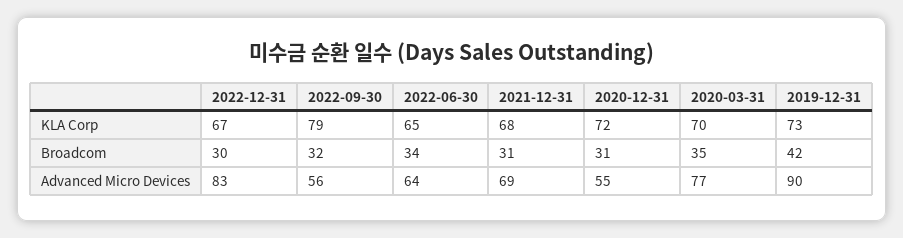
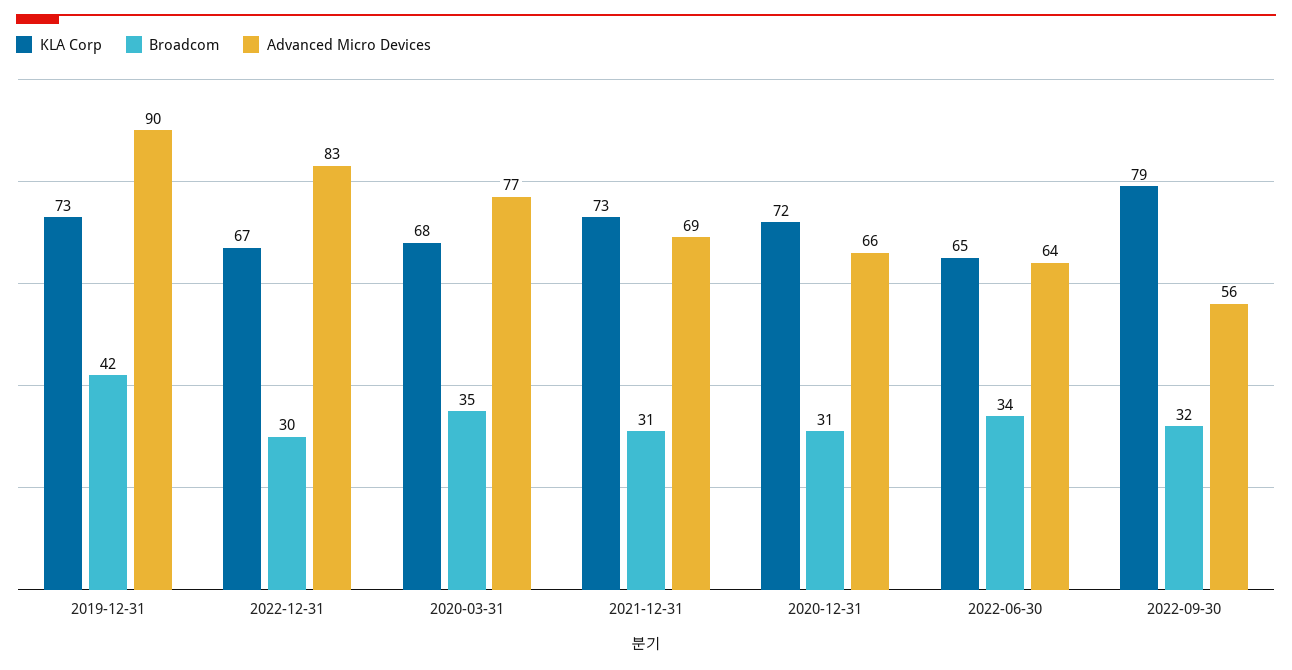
KLA Corp, 2021-12-31: 68 -> 73
KLA Corp, 2020-03-31: 70 -> 68
Advanced Micro Devices, 2020-12-31: 55 -> 66

